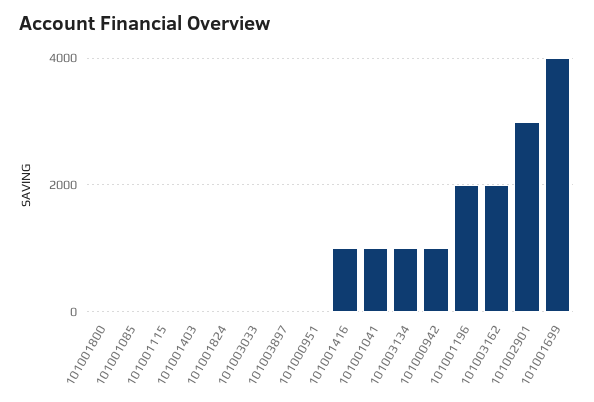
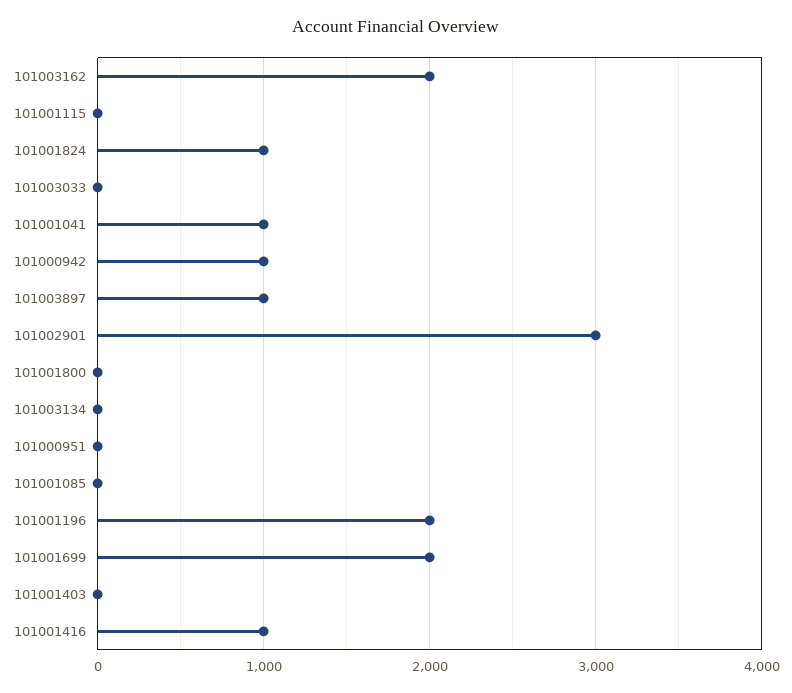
101001824: 0 -> 1000
101003897: 0 -> 1000
101003134: 1000 -> 0
101001699: 4000 -> 2000

